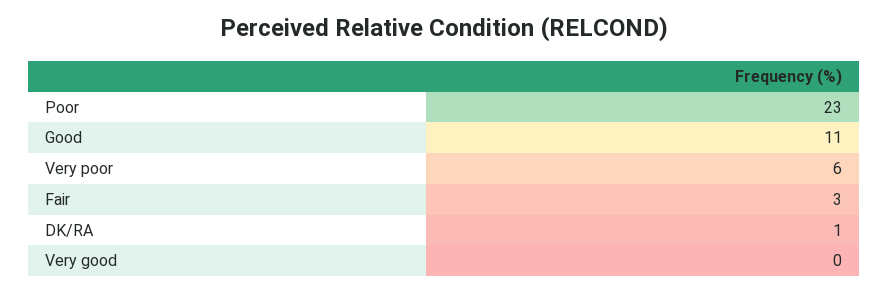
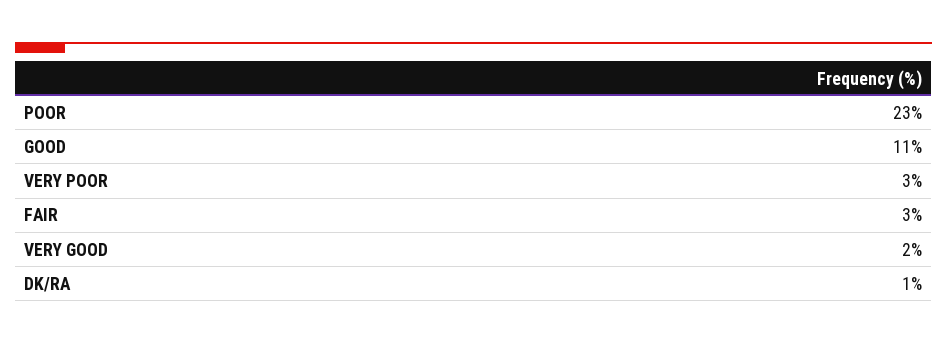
Very poor: 6 -> 3
Very good: 0 -> 2

